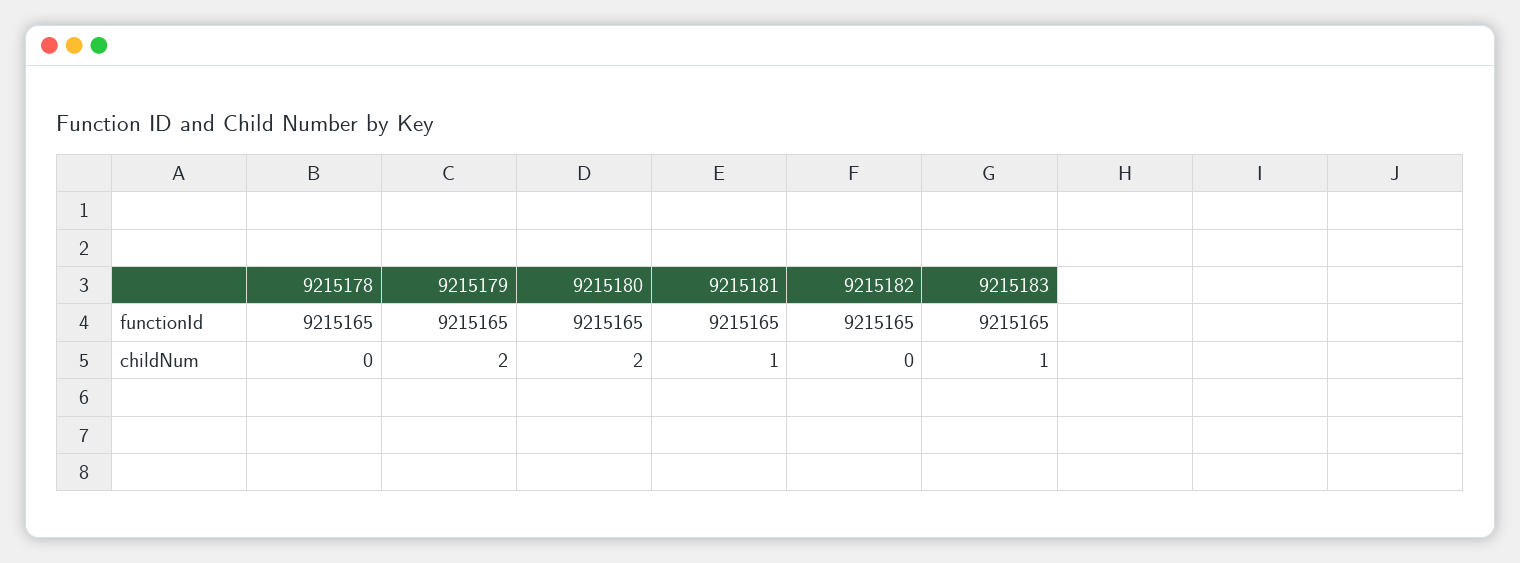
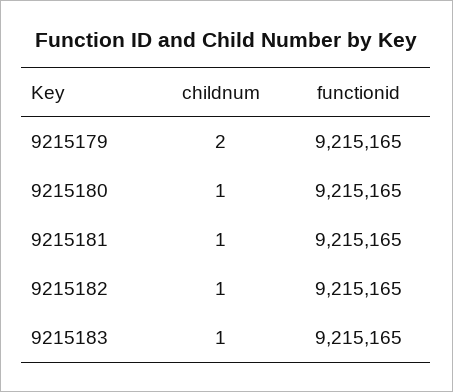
9215178, functionId: 9215165 -> none
9215178, childNum: 0 -> none
9215180, childNum: 2 -> 1
9215182, childNum: 0 -> 1

